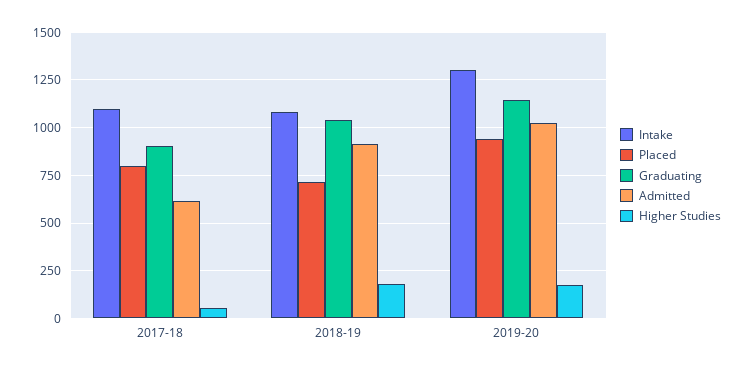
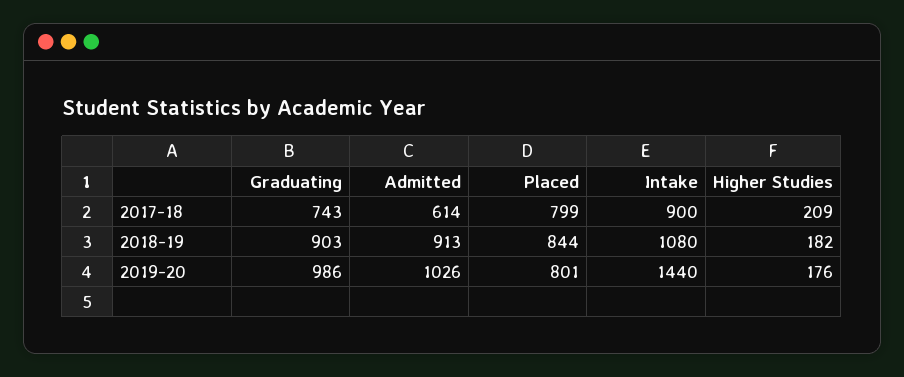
Intake, 2017-18: 1100 -> 900
Graduating, 2017-18: 900 -> 743
Higher Studies, 2017-18: 50 -> 209
Placed, 2018-19: 700 -> 844
Graduating, 2018-19: 1050 -> 903
Intake, 2019-20: 1300 -> 1440
Placed, 2019-20: 950 -> 801
Graduating, 2019-20: 1150 -> 986

